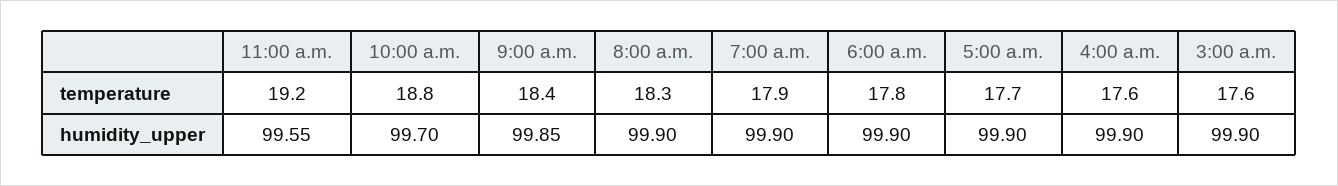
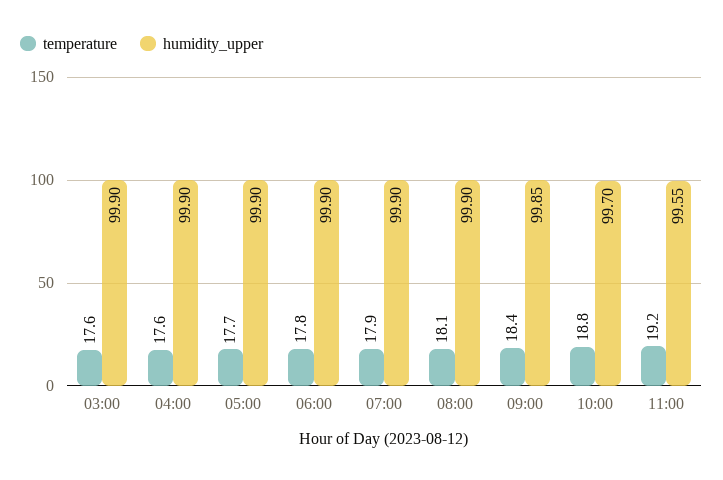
temperature, 8:00 a.m.: 18.3 -> 18.1

